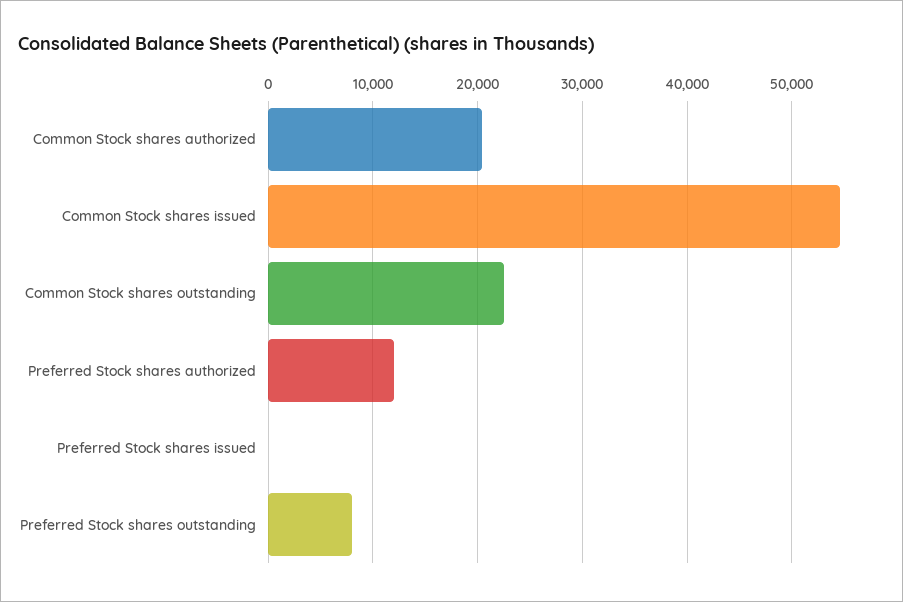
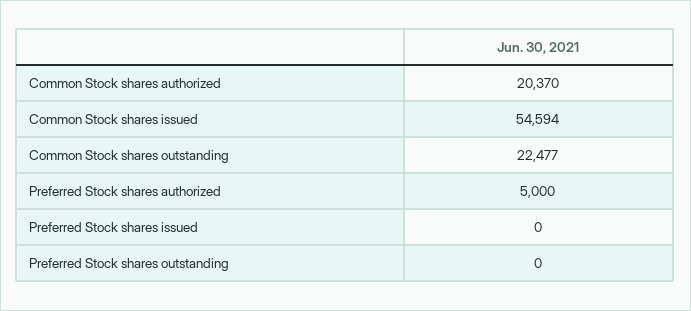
Preferred Stock shares authorized: 12000 -> 5000
Preferred Stock shares outstanding: 8000 -> 0

